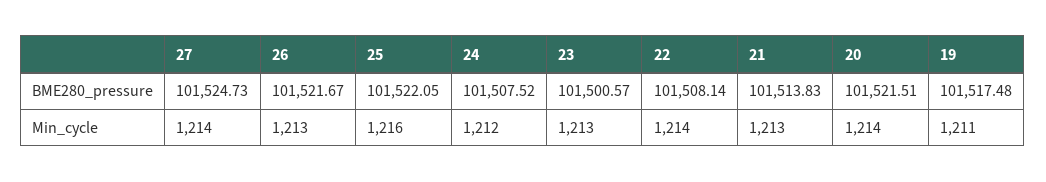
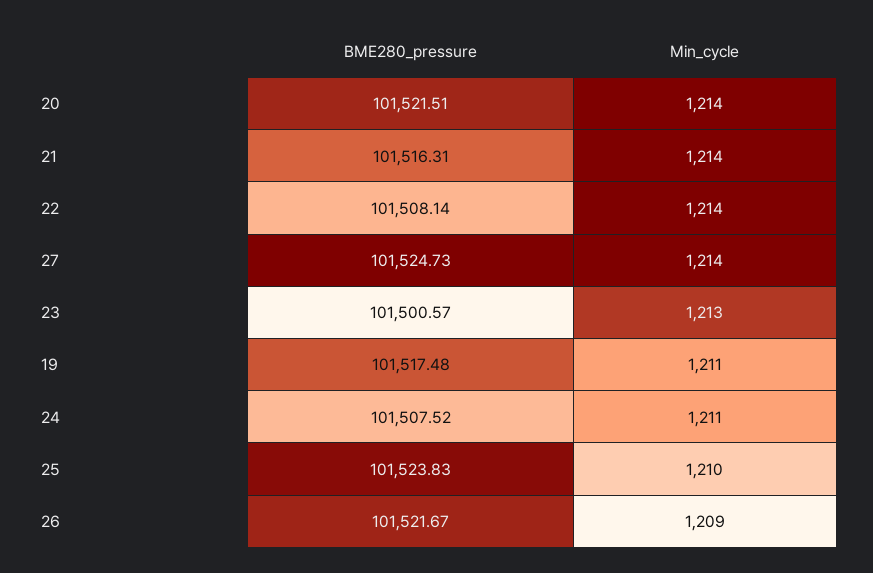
25, BME280_pressure: 101522.05 -> 101523.83
21, BME280_pressure: 101513.83 -> 101516.31
26, Min_cycle: 1213 -> 1209
25, Min_cycle: 1216 -> 1210
24, Min_cycle: 1212 -> 1211
21, Min_cycle: 1213 -> 1214

